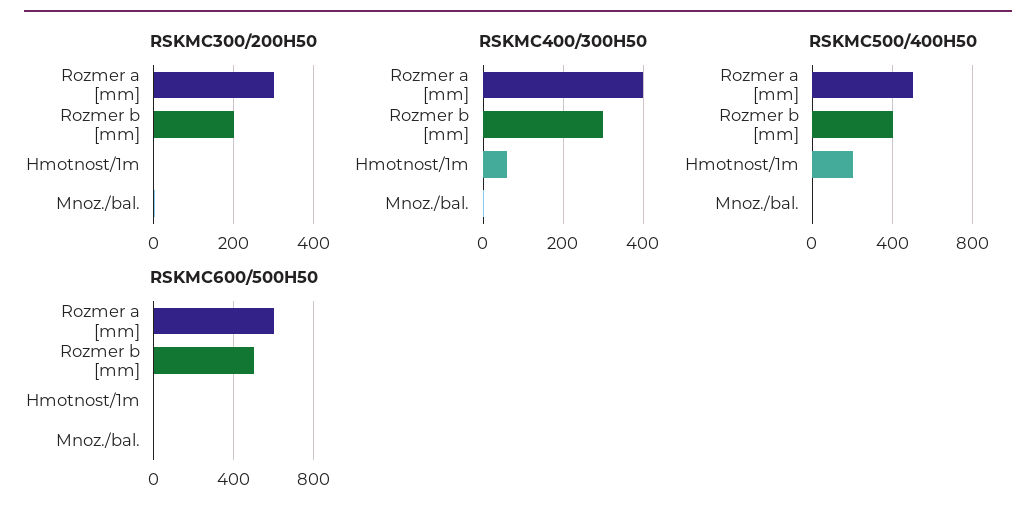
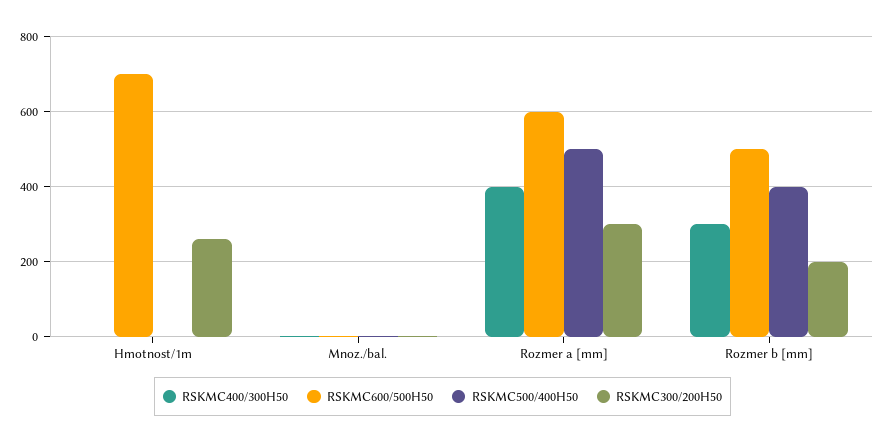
RSKMC300/200H50, Hmotnost/1m: 0 -> 260
RSKMC400/300H50, Hmotnost/1m: 60 -> 0
RSKMC500/400H50, Hmotnost/1m: 200 -> 0
RSKMC600/500H50, Hmotnost/1m: 0 -> 700

